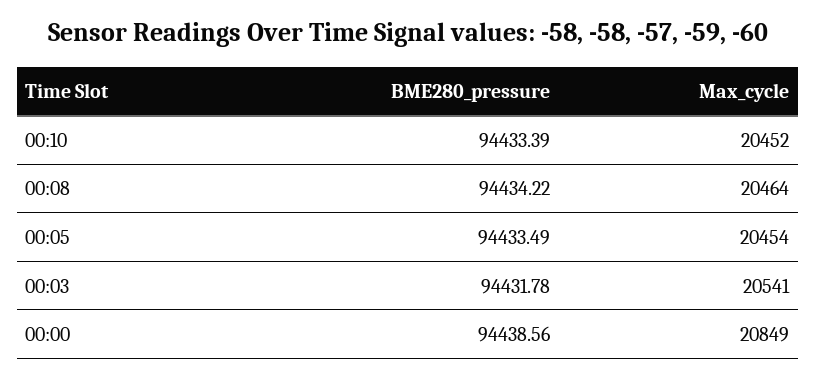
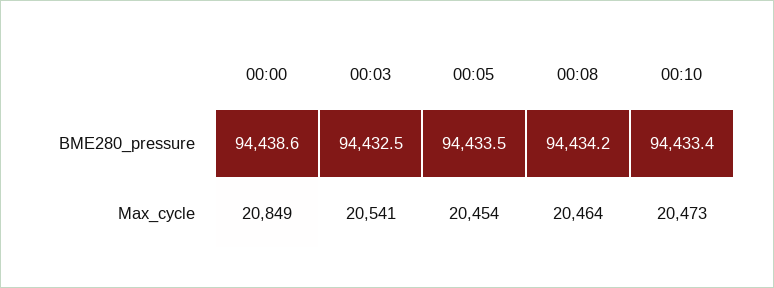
Max_cycle, 00:10: 20452 -> 20473
BME280_pressure, 00:03: 94431.78 -> 94432.5

